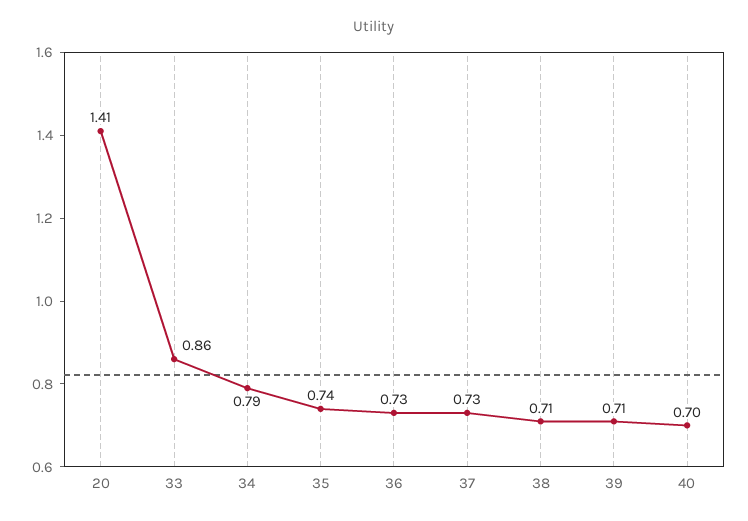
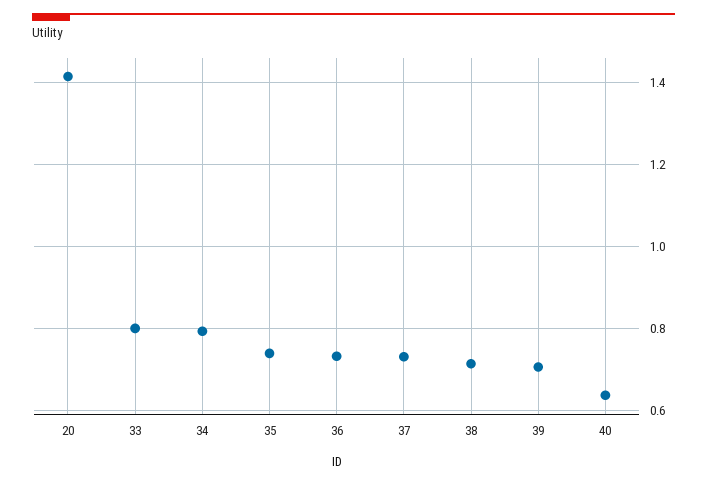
33: 0.86 -> 0.8
40: 0.7 -> 0.64

